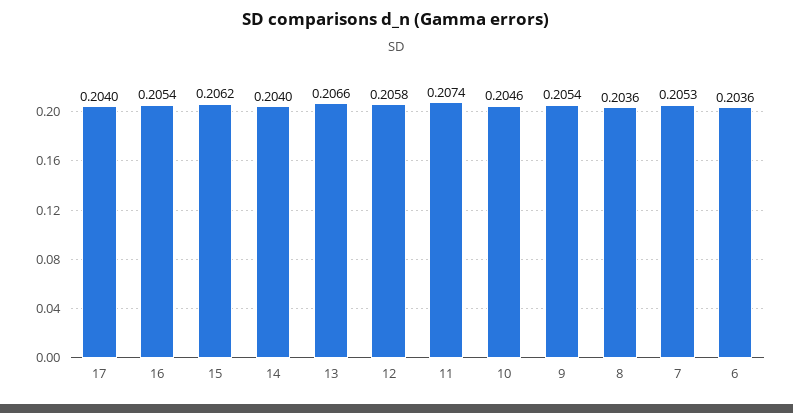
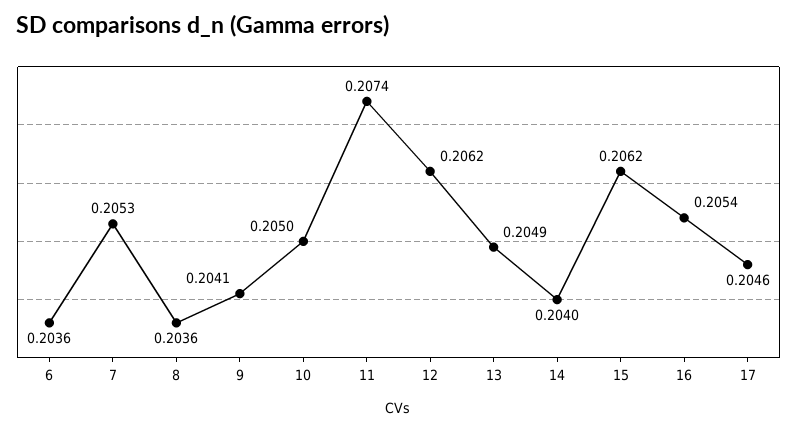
17: 0.204 -> 0.2046
13: 0.2066 -> 0.2049
12: 0.2058 -> 0.2062
10: 0.2046 -> 0.205
9: 0.2054 -> 0.2041

